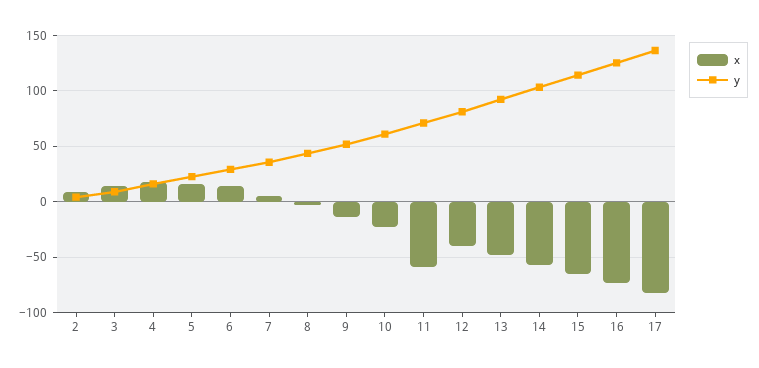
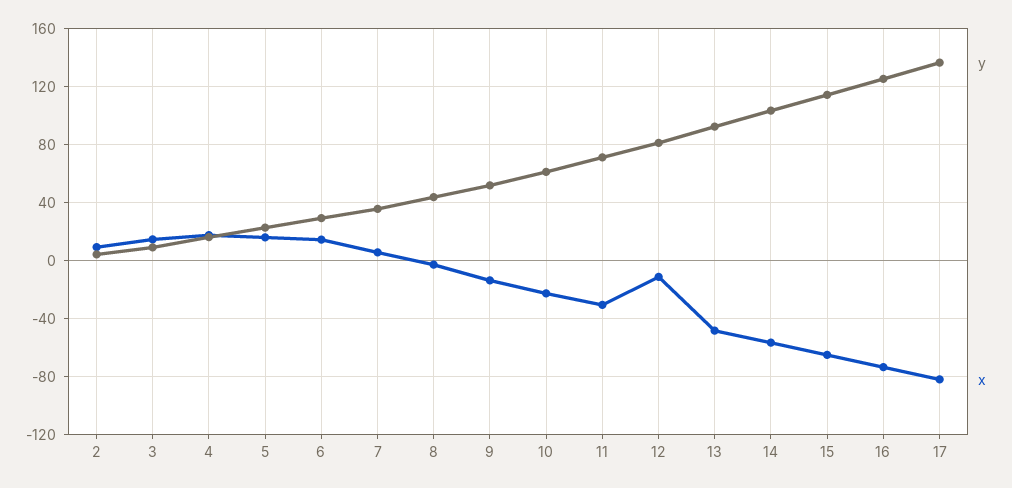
x, 11: -60 -> -30
x, 12: -40 -> -10

